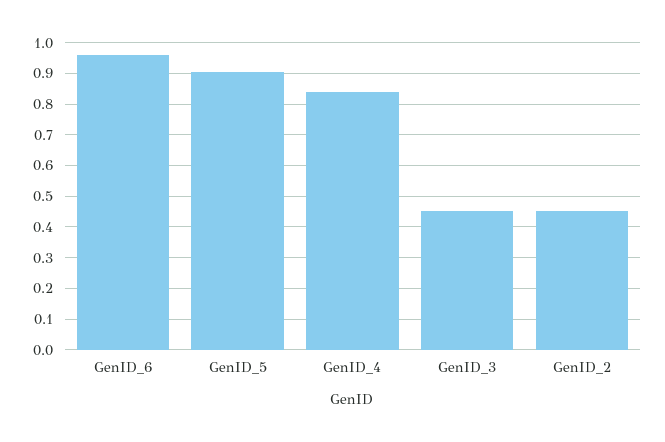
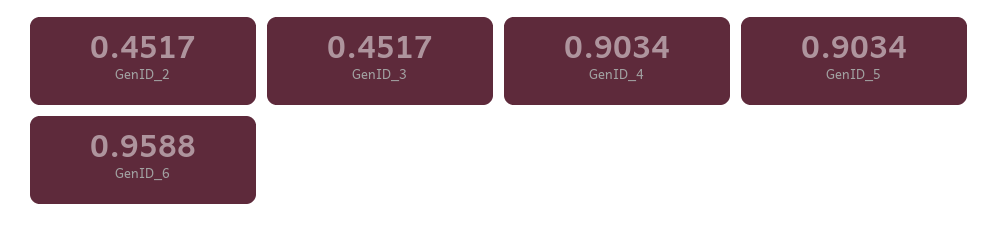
GenID_4: 0.84 -> 0.9034

